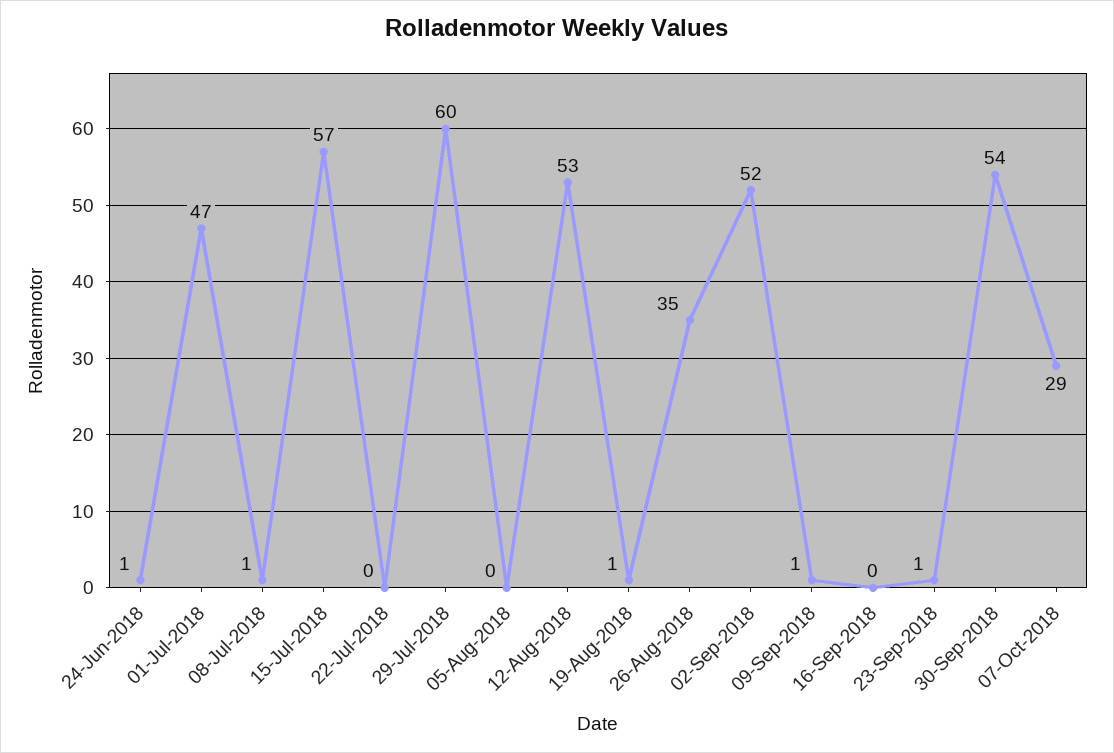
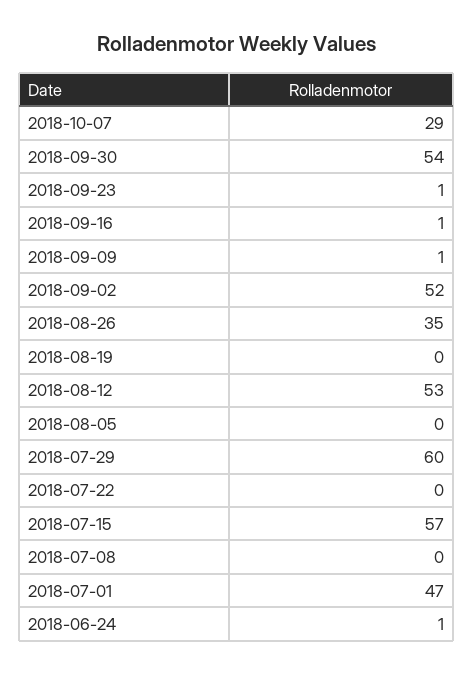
08-Jul-2018: 1 -> 0
19-Aug-2018: 1 -> 0
16-Sep-2018: 0 -> 1

